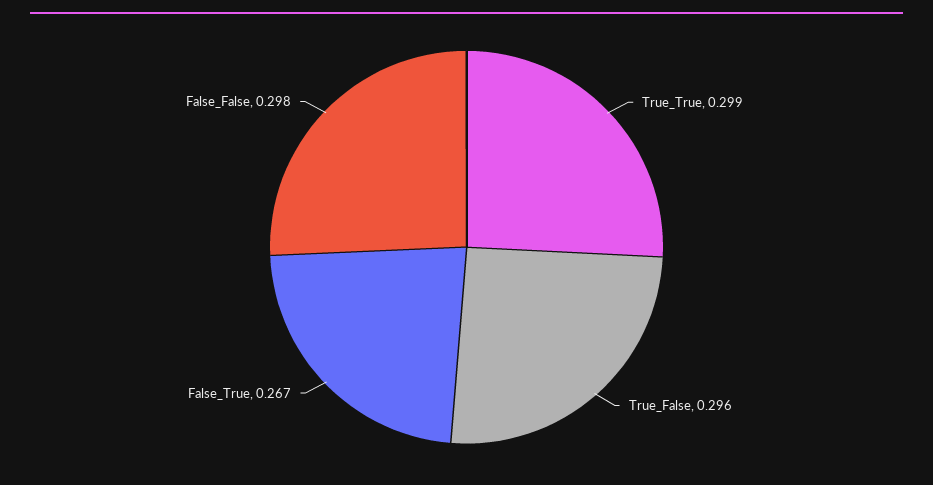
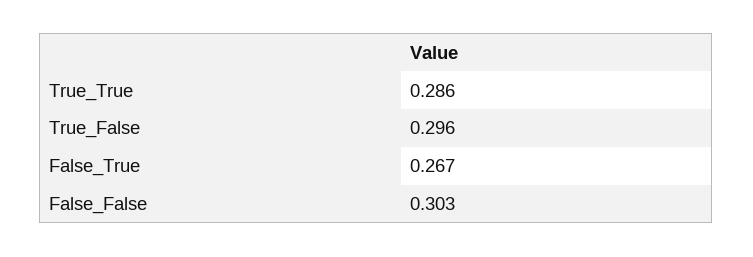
True_True: 0.299 -> 0.286
False_False: 0.298 -> 0.303

